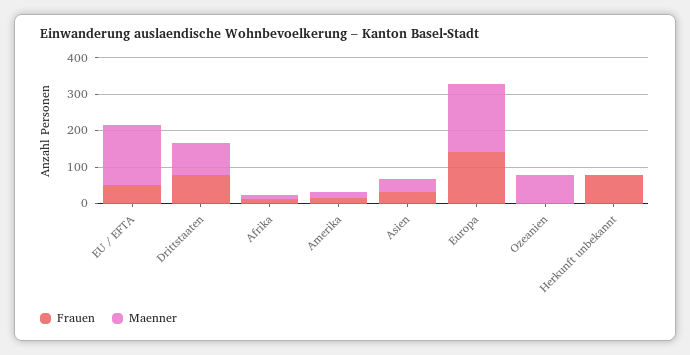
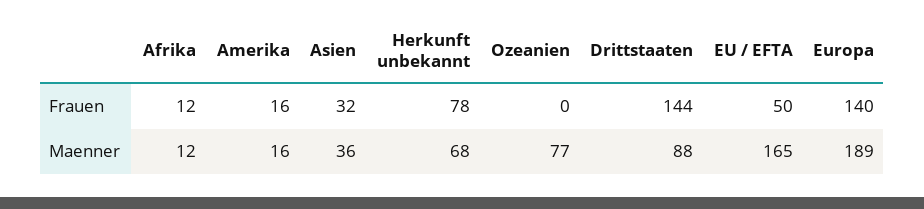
Frauen, Drittstaaten: 75 -> 144
Maenner, Herkunft unbekannt: 0 -> 68

